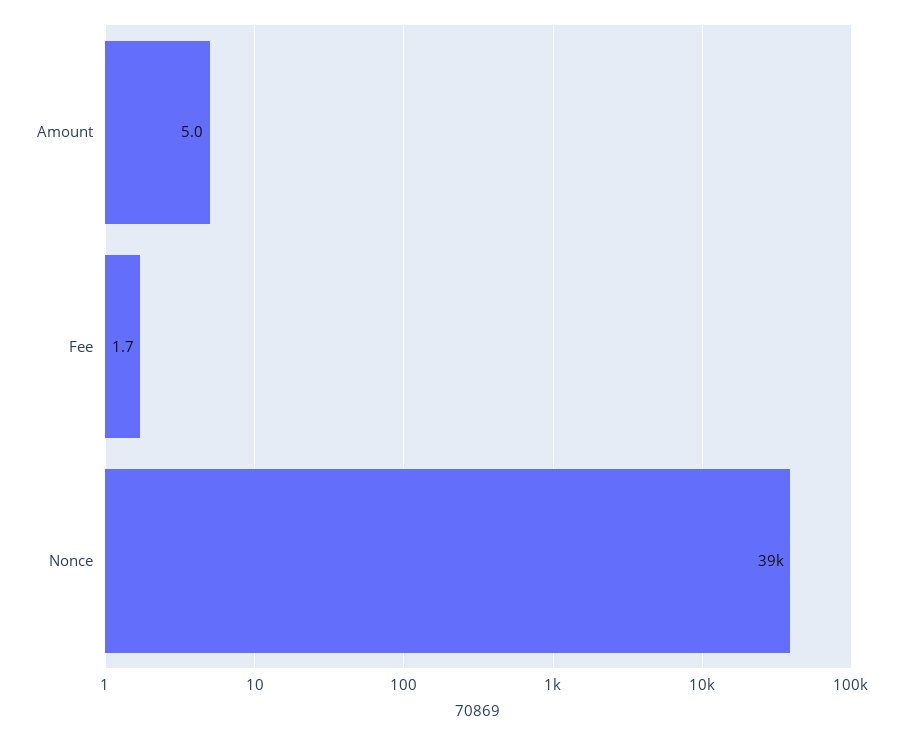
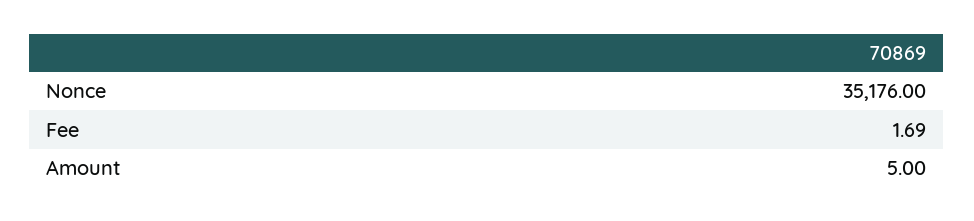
Nonce: 39000 -> 35176

